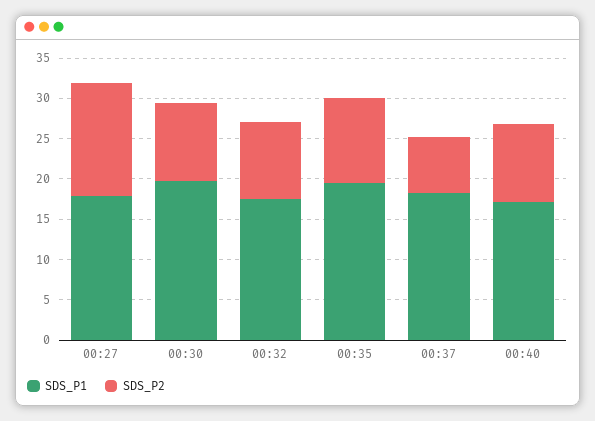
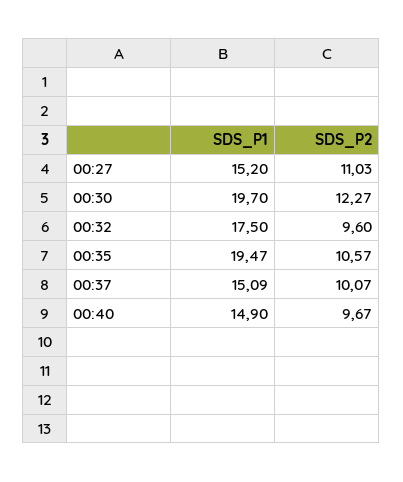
SDS_P1, 00:27: 18 -> 15.2
SDS_P2, 00:27: 14 -> 11.03
SDS_P2, 00:30: 10 -> 12.27
SDS_P1, 00:37: 18 -> 15.09
SDS_P2, 00:37: 7 -> 10.07
SDS_P1, 00:40: 17 -> 14.9

